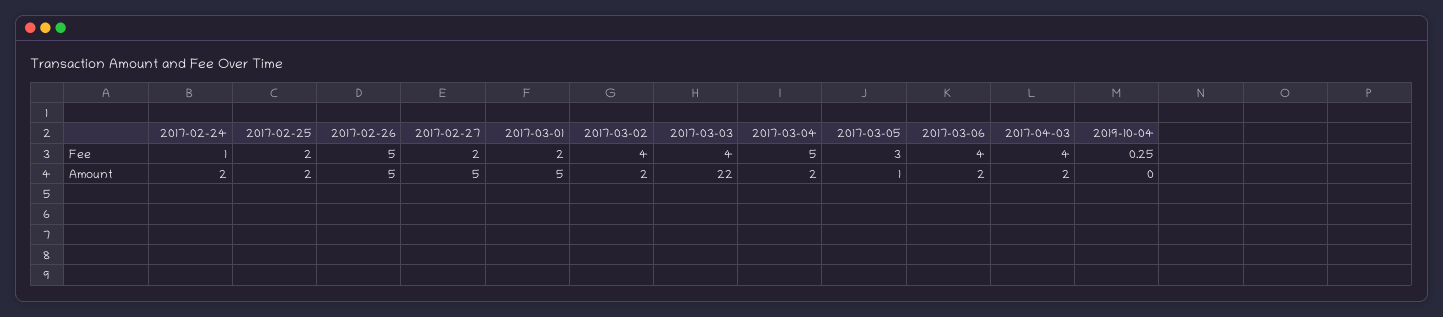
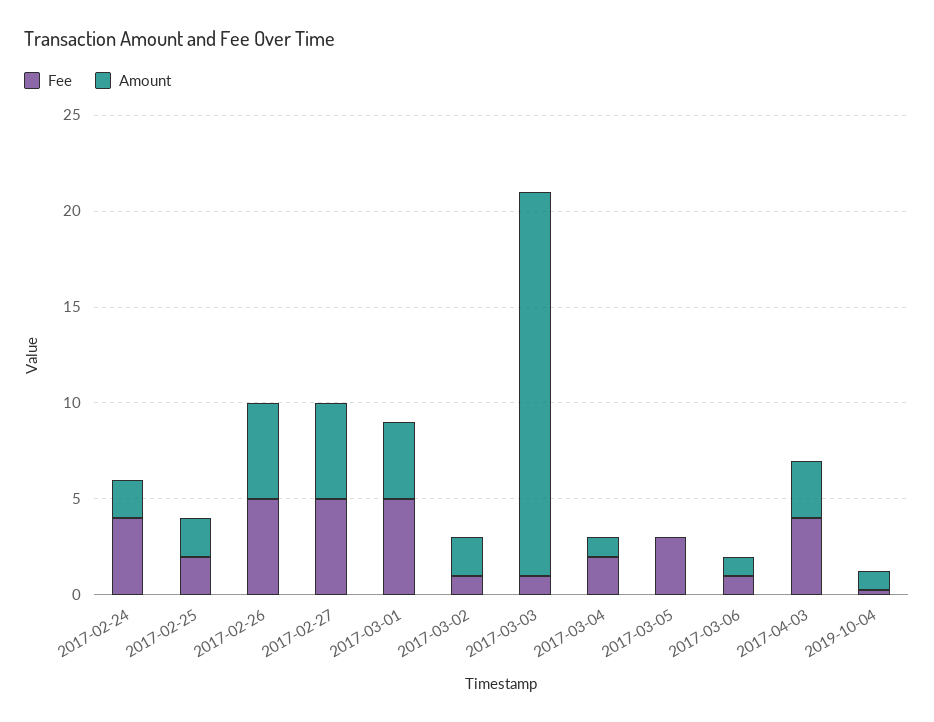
Fee, 2017-02-24: 1 -> 4
Fee, 2017-02-27: 2 -> 5
Fee, 2017-03-01: 2 -> 5
Fee, 2017-03-02: 4 -> 1
Fee, 2017-03-03: 4 -> 1
Fee, 2017-03-04: 5 -> 2
Fee, 2017-03-06: 4 -> 1
Amount, 2017-03-01: 5 -> 4
Amount, 2017-03-03: 22 -> 20
Amount, 2017-03-04: 2 -> 1
Amount, 2017-03-05: 1 -> 0
Amount, 2017-03-06: 2 -> 1
Amount, 2017-04-03: 2 -> 3
Amount, 2019-10-04: 0 -> 1

